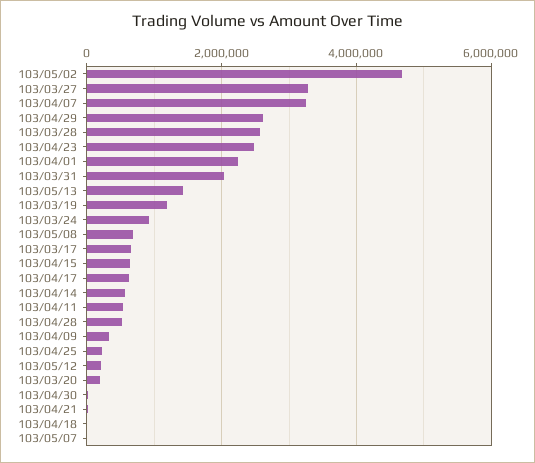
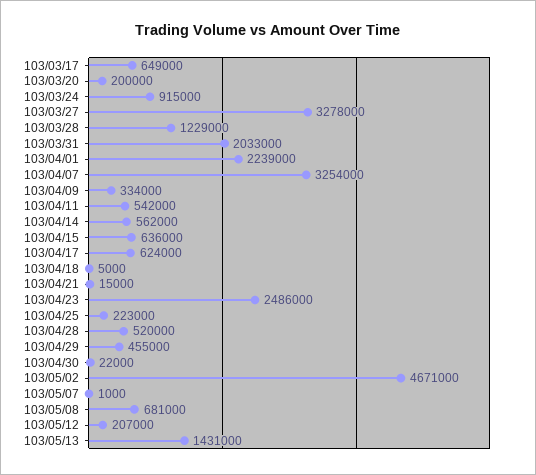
103/04/29: 2600000 -> 455000
103/03/28: 2600000 -> 1229000
103/03/19: 1200000 -> none

